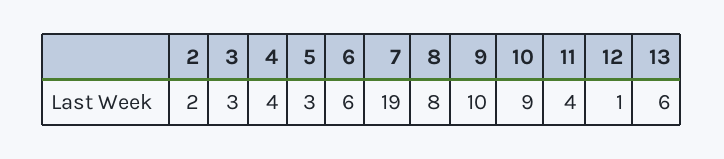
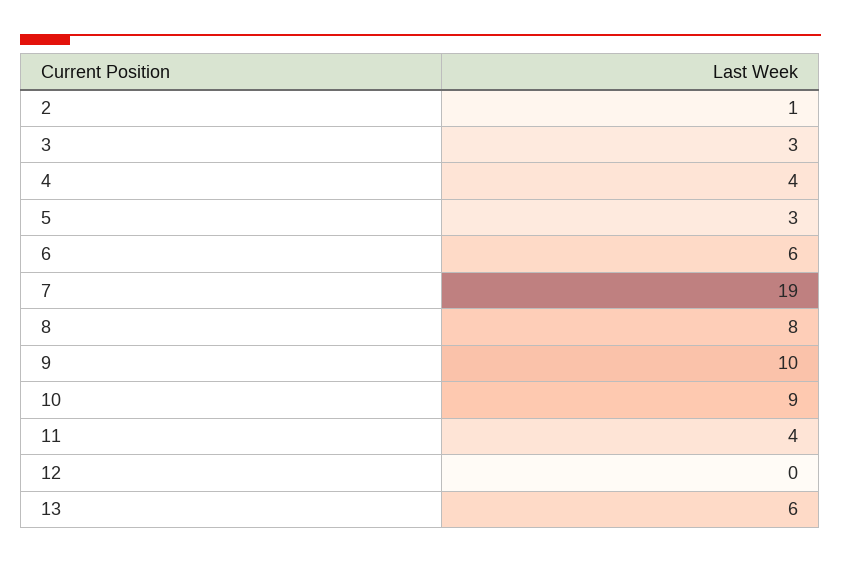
2: 2 -> 1
12: 1 -> 0

